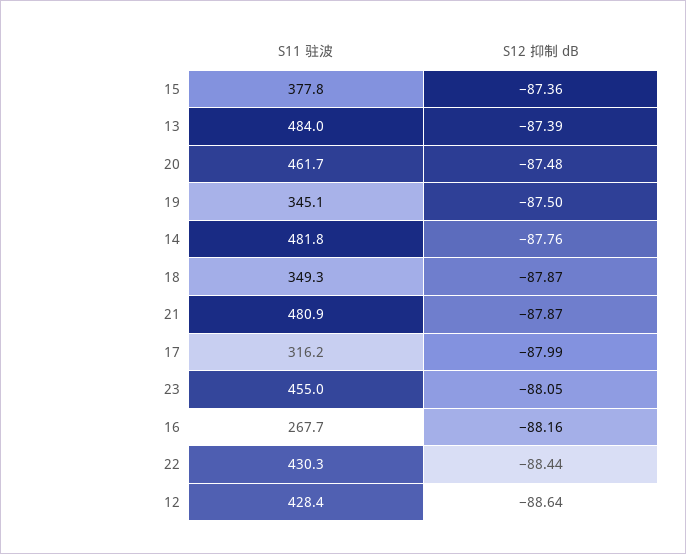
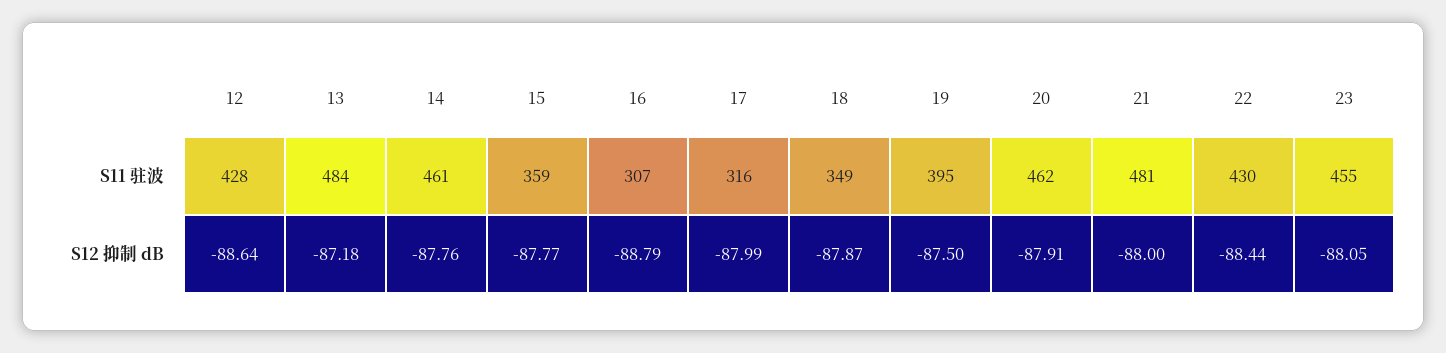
S11 驻波, 15: 377.8 -> 359
S12 抑制 dB, 15: -87.36 -> -87.77
S12 抑制 dB, 13: -87.39 -> -87.18
S12 抑制 dB, 20: -87.48 -> -87.91
S11 驻波, 19: 345.1 -> 395
S11 驻波, 14: 481.8 -> 461
S12 抑制 dB, 21: -87.87 -> -88
S11 驻波, 16: 267.7 -> 307
S12 抑制 dB, 16: -88.16 -> -88.79

